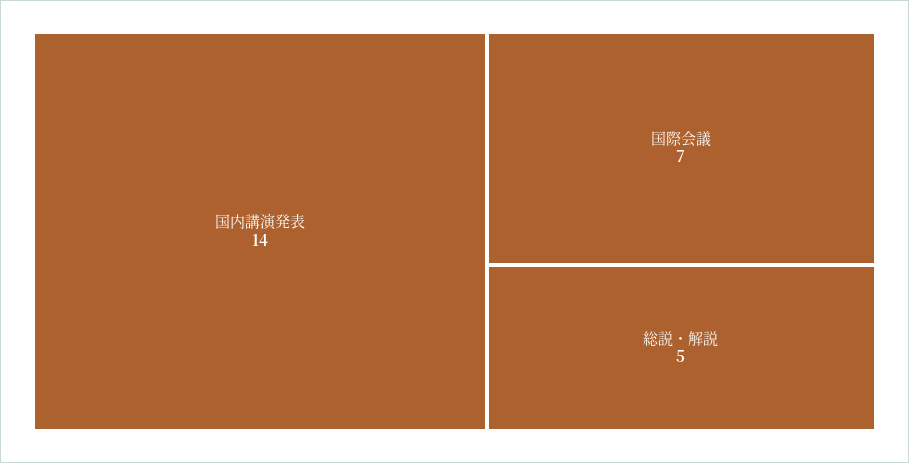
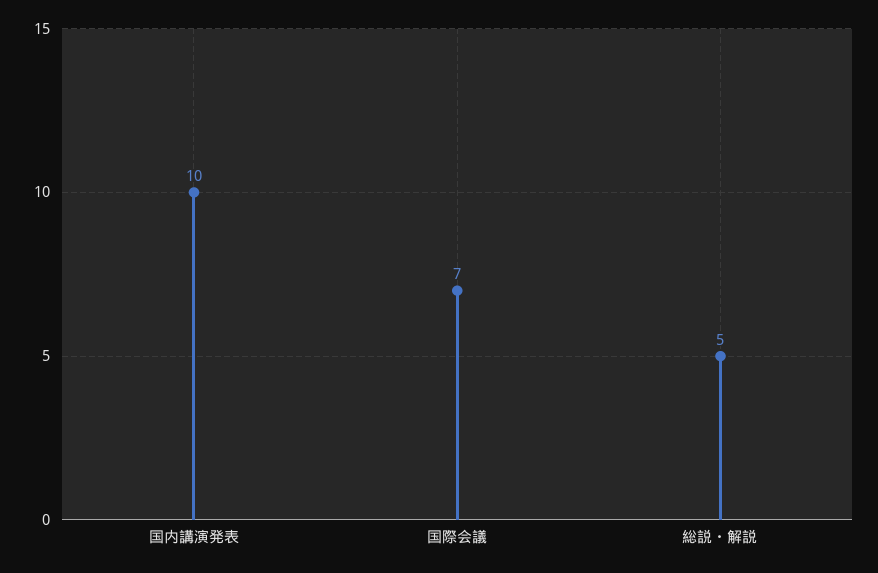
国内講演発表: 14 -> 10

